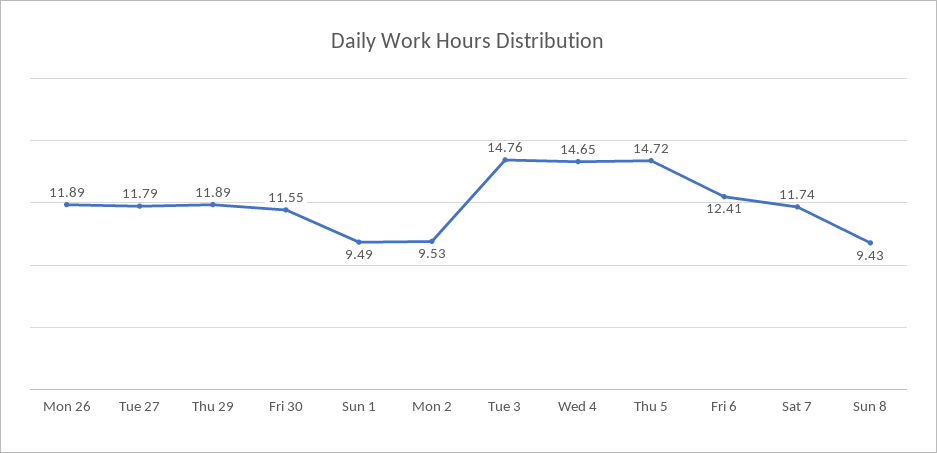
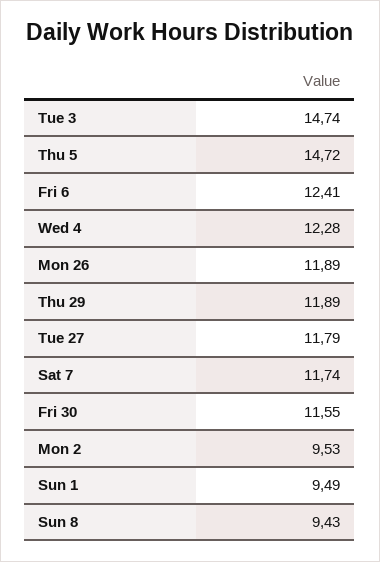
Tue 3: 14.76 -> 14.74
Wed 4: 14.65 -> 12.28

